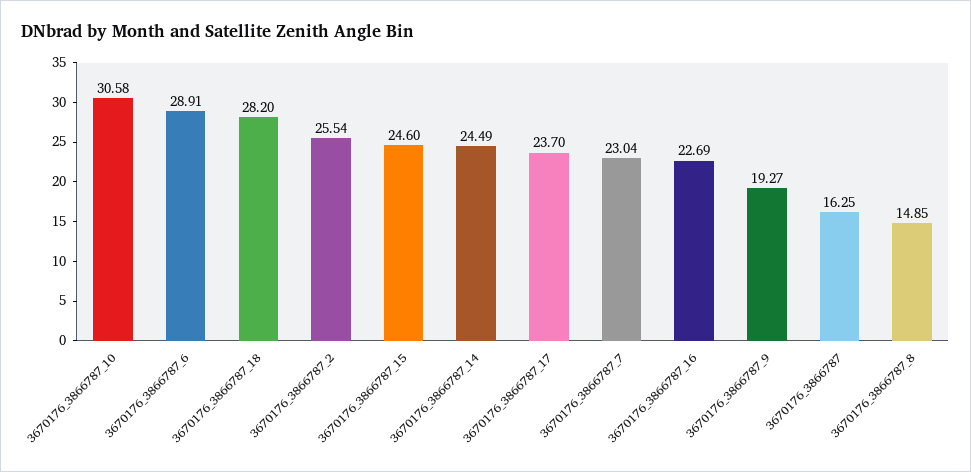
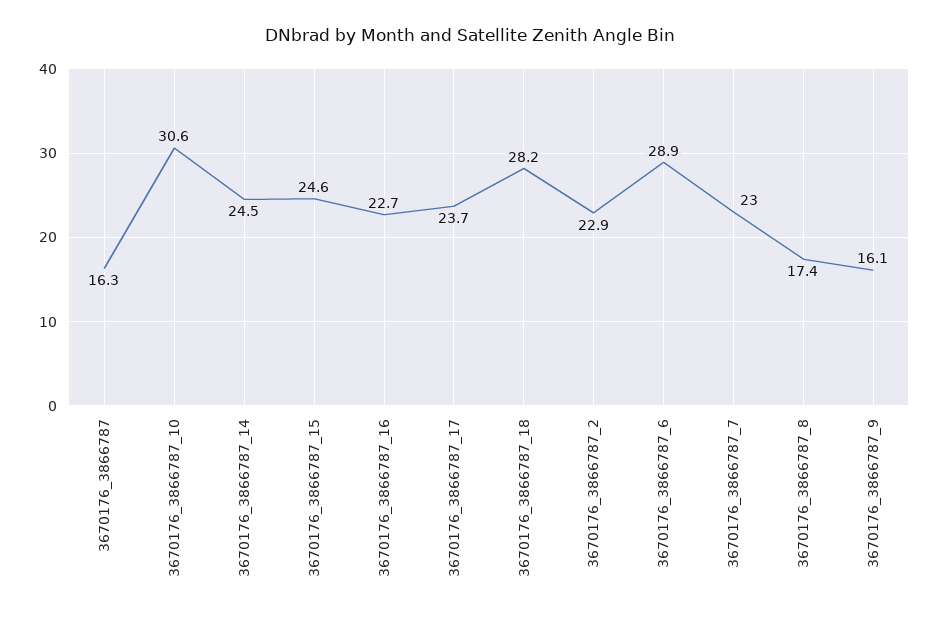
3670176_3866787_2: 25.54 -> 22.9
3670176_3866787_9: 19.27 -> 16.1
3670176_3866787_8: 14.85 -> 17.4

